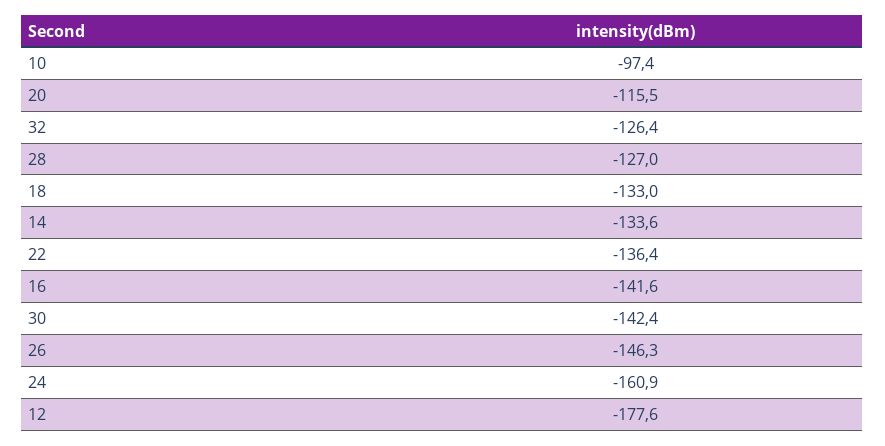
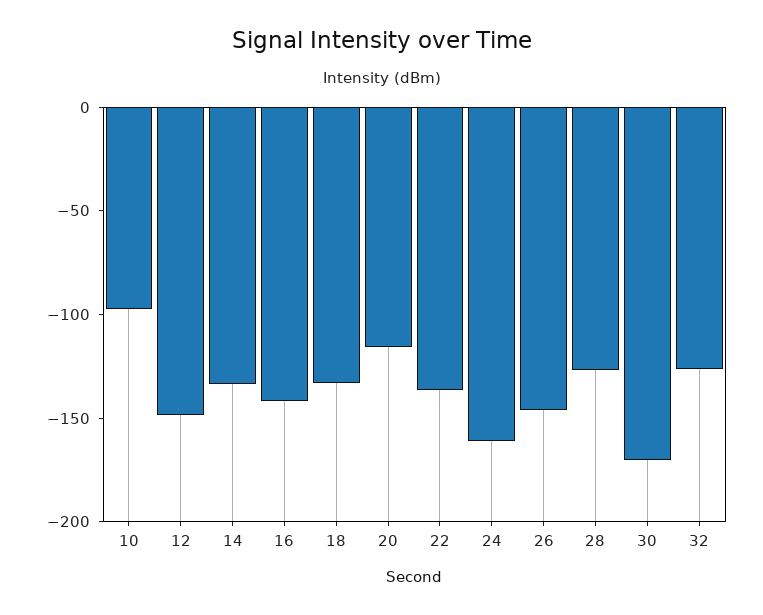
30: -142.4 -> -170
12: -177.6 -> -150

